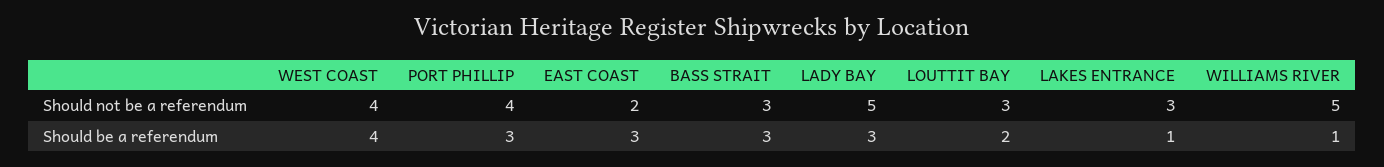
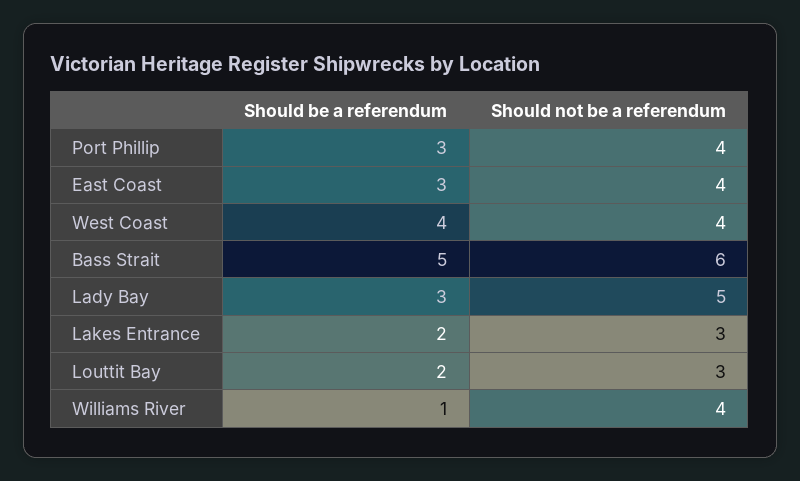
EAST COAST, Should not be a referendum: 2 -> 4
BASS STRAIT, Should not be a referendum: 3 -> 6
WILLIAMS RIVER, Should not be a referendum: 5 -> 4
BASS STRAIT, Should be a referendum: 3 -> 5
LAKES ENTRANCE, Should be a referendum: 1 -> 2

